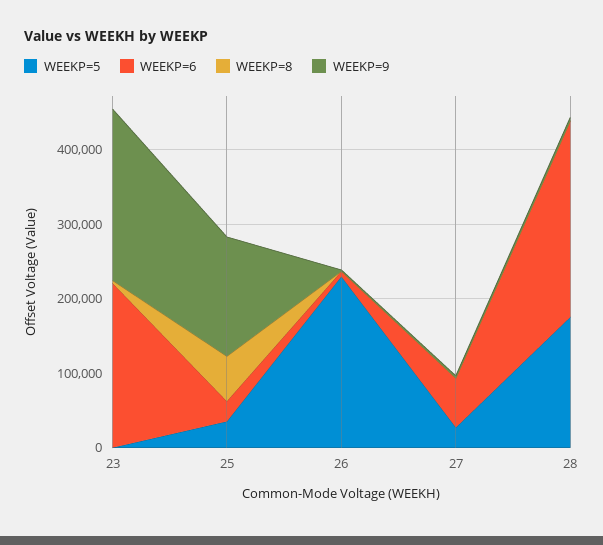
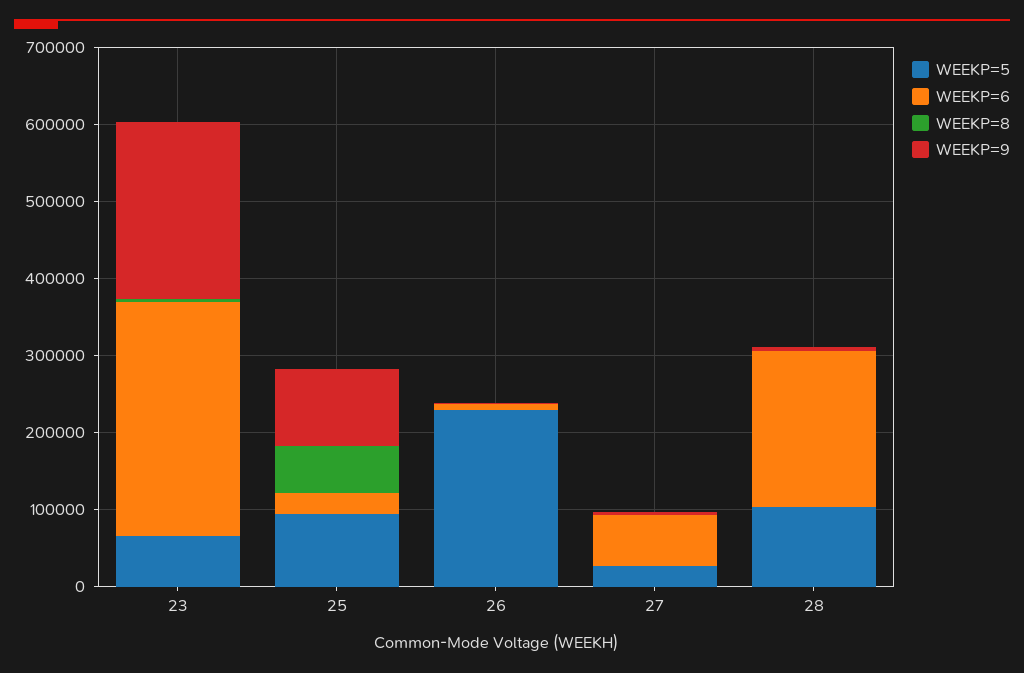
WEEKP=5, 23: 0 -> 60000
WEEKP=6, 23: 220000 -> 300000
WEEKP=5, 25: 40000 -> 100000
WEEKP=9, 25: 160000 -> 100000
WEEKP=5, 28: 180000 -> 100000
WEEKP=6, 28: 260000 -> 200000

